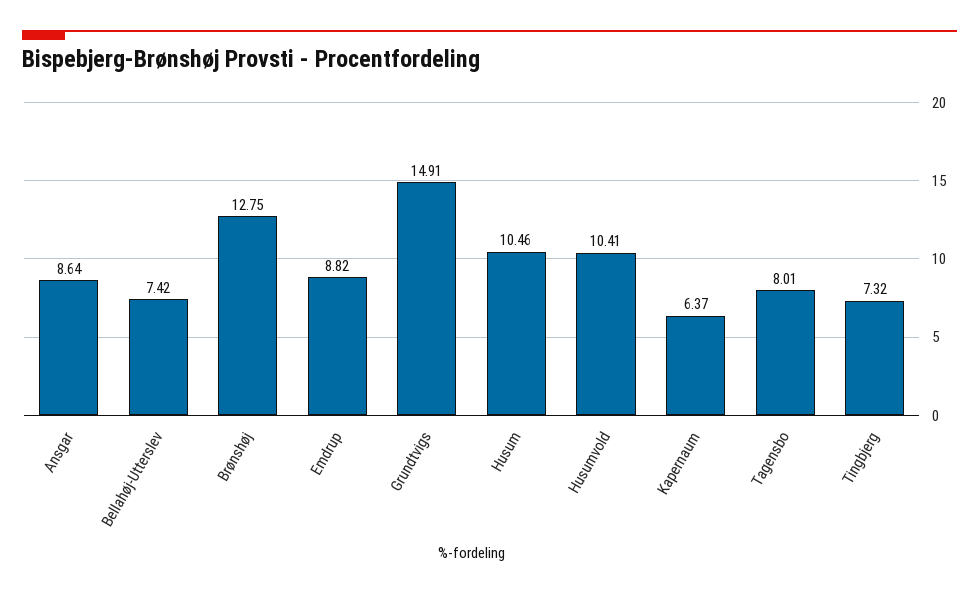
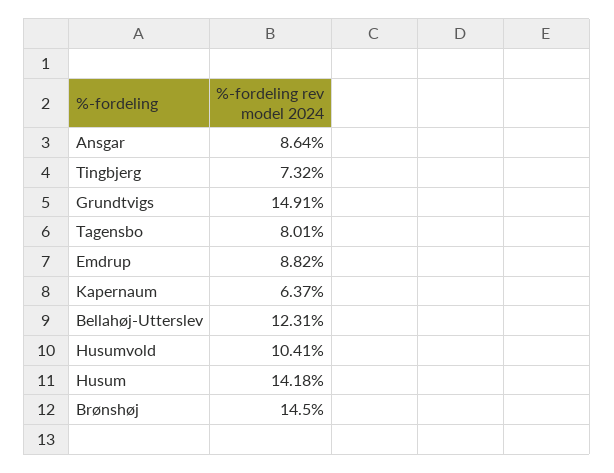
Bellahøj-Utterslev: 7.42 -> 12.31
Brønshøj: 12.75 -> 14.5
Husum: 10.46 -> 14.18

